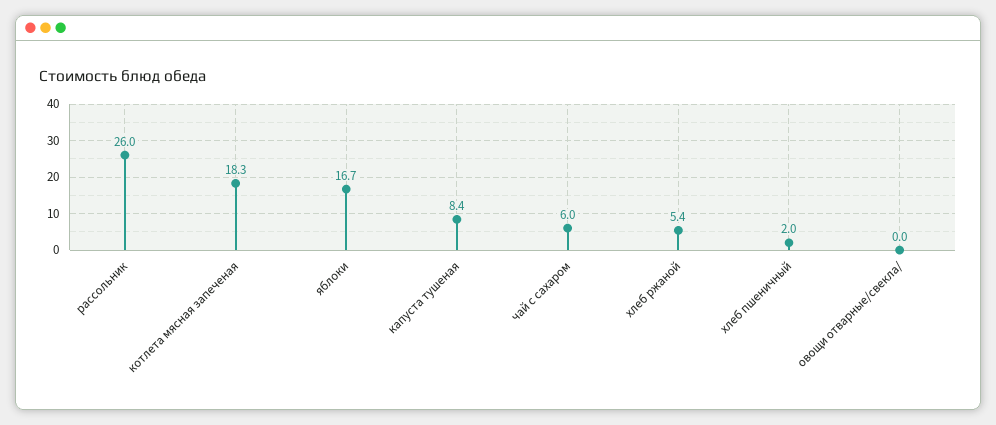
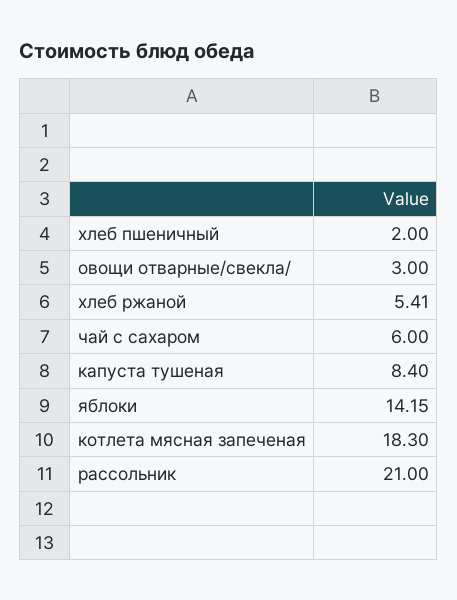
рассольник: 26 -> 21
яблоки: 16.7 -> 14.15
овощи отварные/свекла/: 0 -> 3

